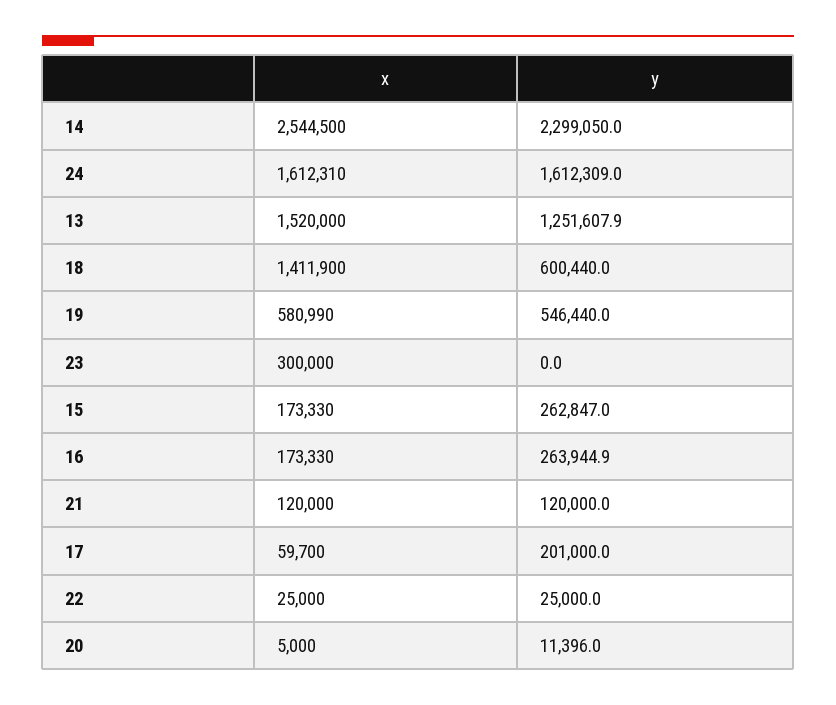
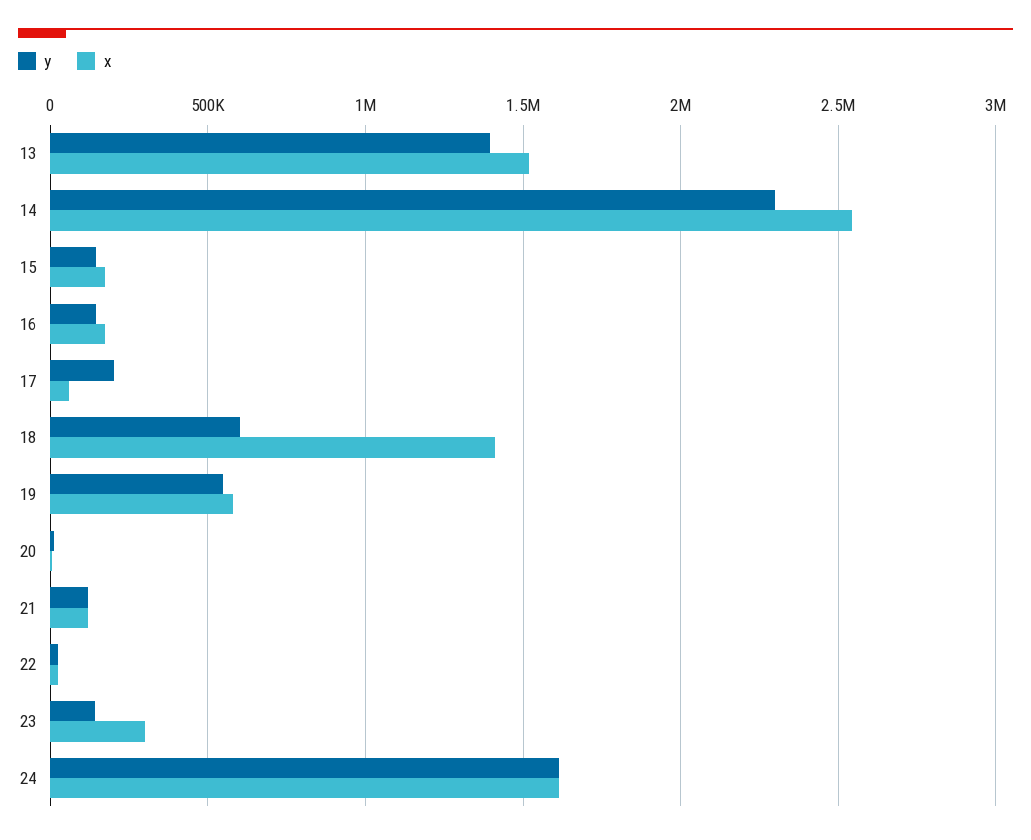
y, 13: 1251607.9 -> 1400000
y, 23: 0 -> 150000
y, 15: 262847 -> 150000
y, 16: 263944.9 -> 150000

